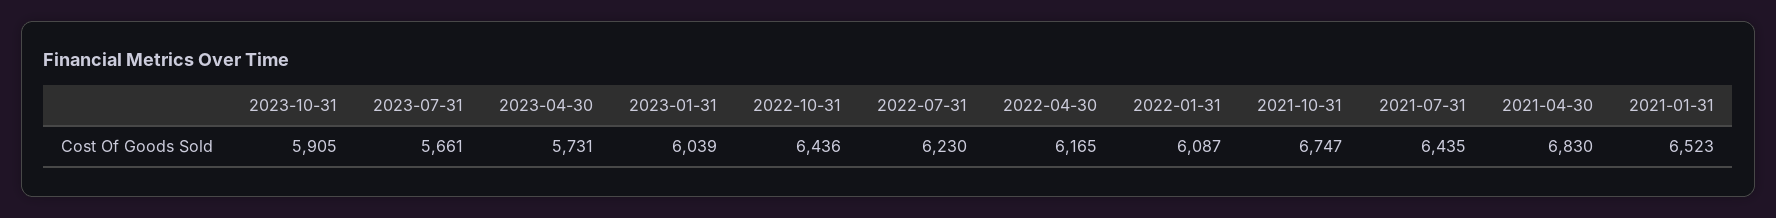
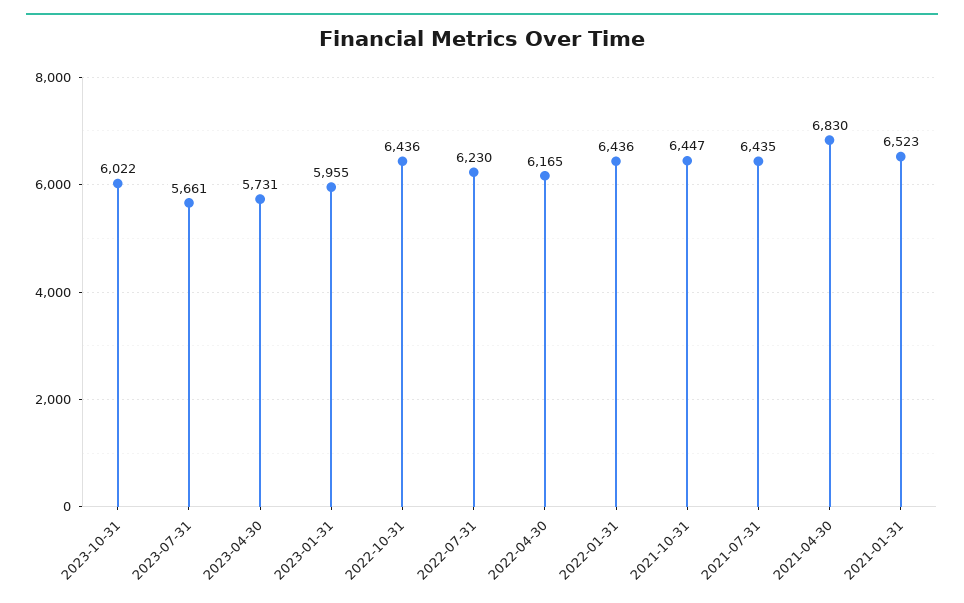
2023-10-31: 5905 -> 6022
2023-01-31: 6039 -> 5955
2022-01-31: 6087 -> 6436
2021-10-31: 6747 -> 6447

